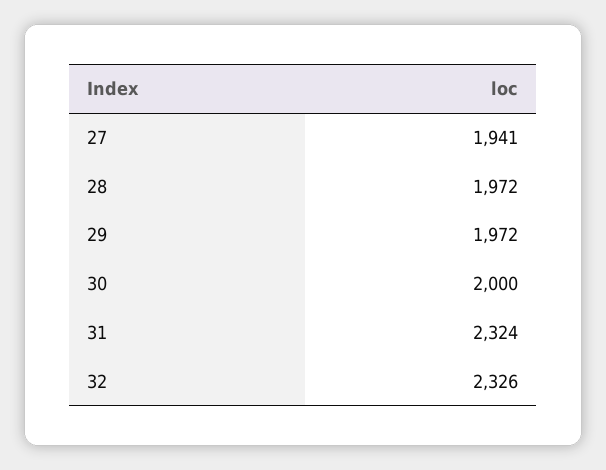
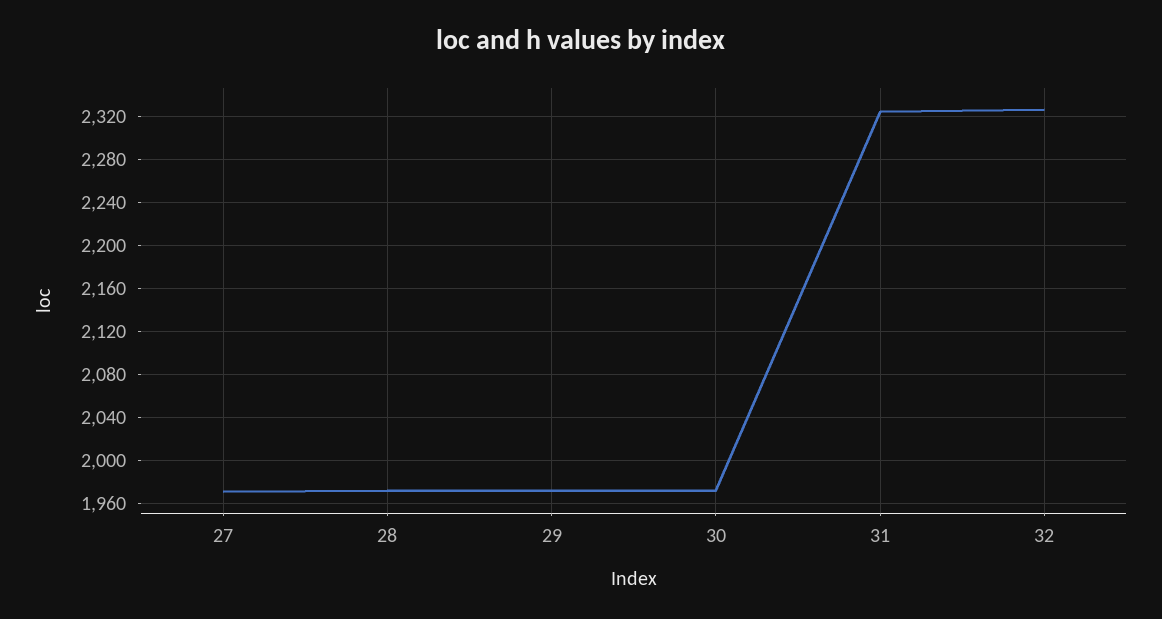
27: 1941 -> 1970
30: 2000 -> 1970

